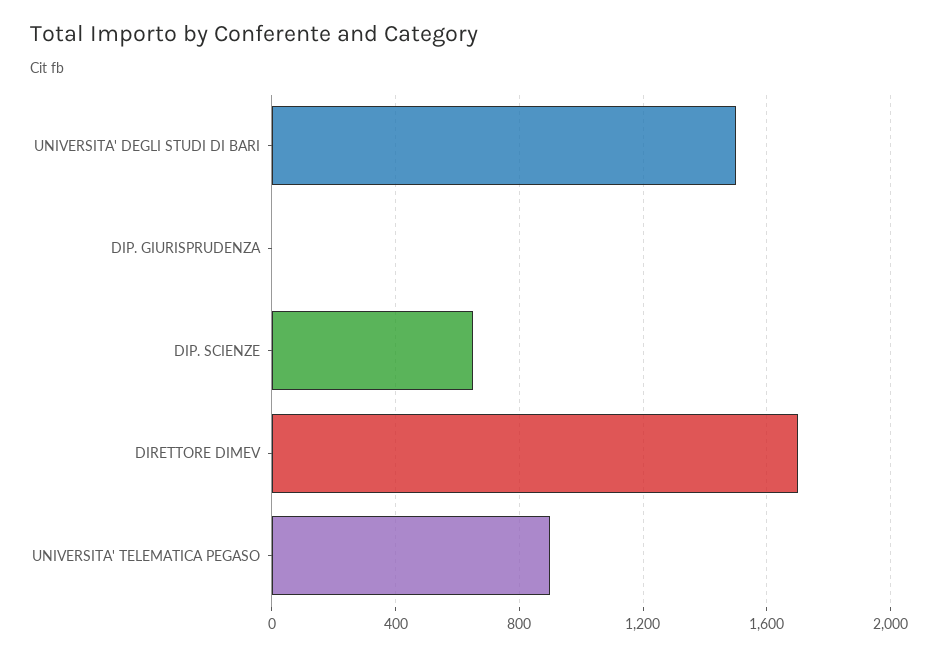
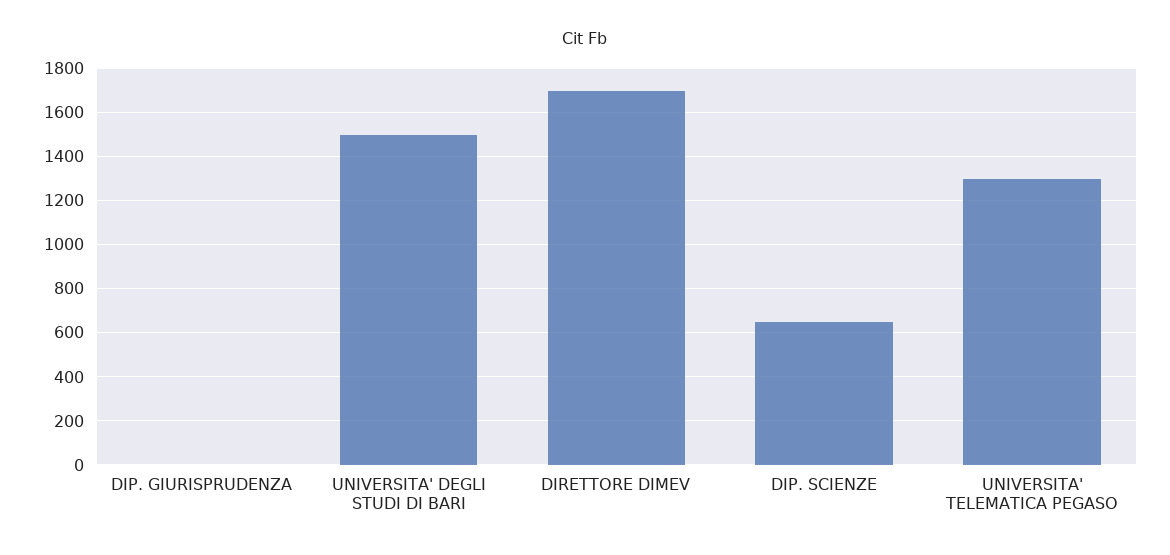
UNIVERSITA' TELEMATICA PEGASO: 900 -> 1300

